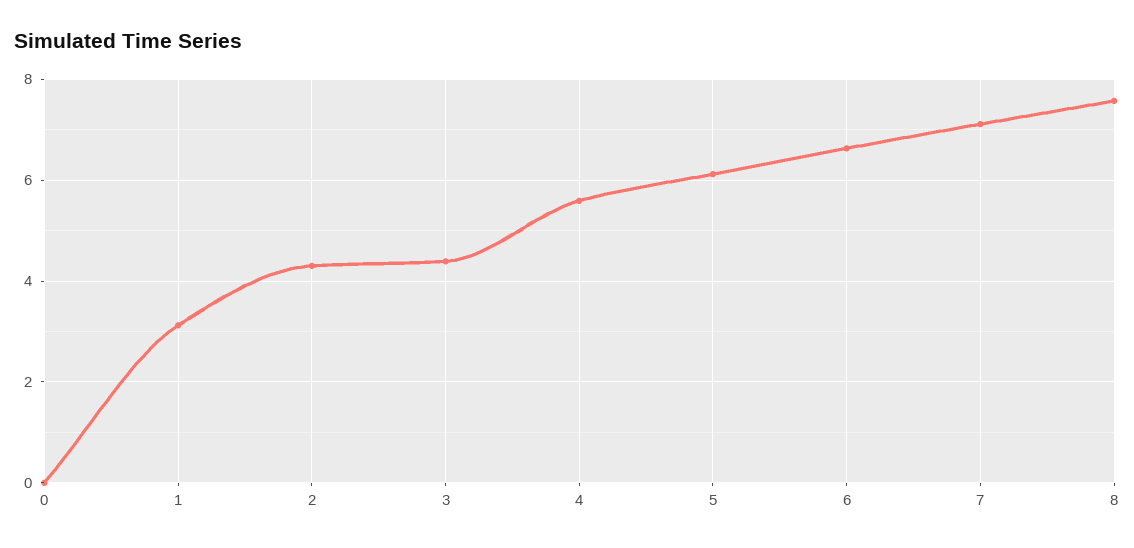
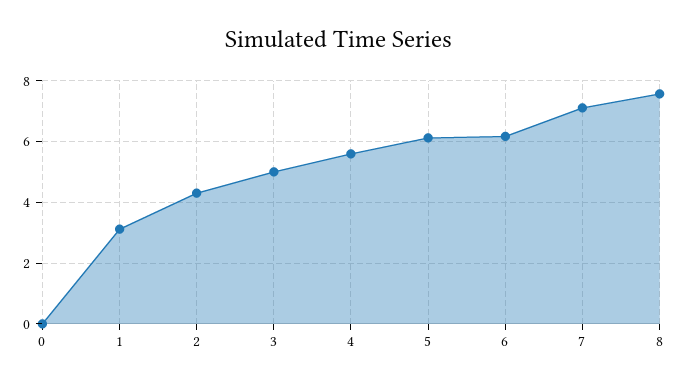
3: 4.4 -> 5
6: 6.6 -> 6.2

